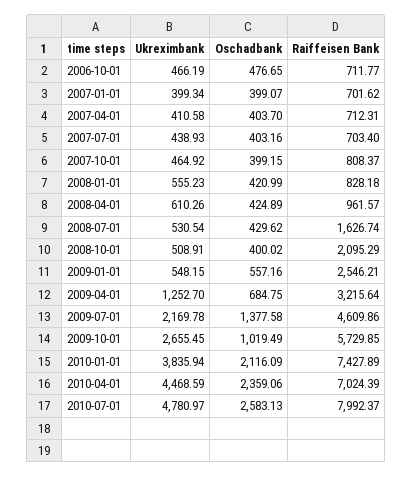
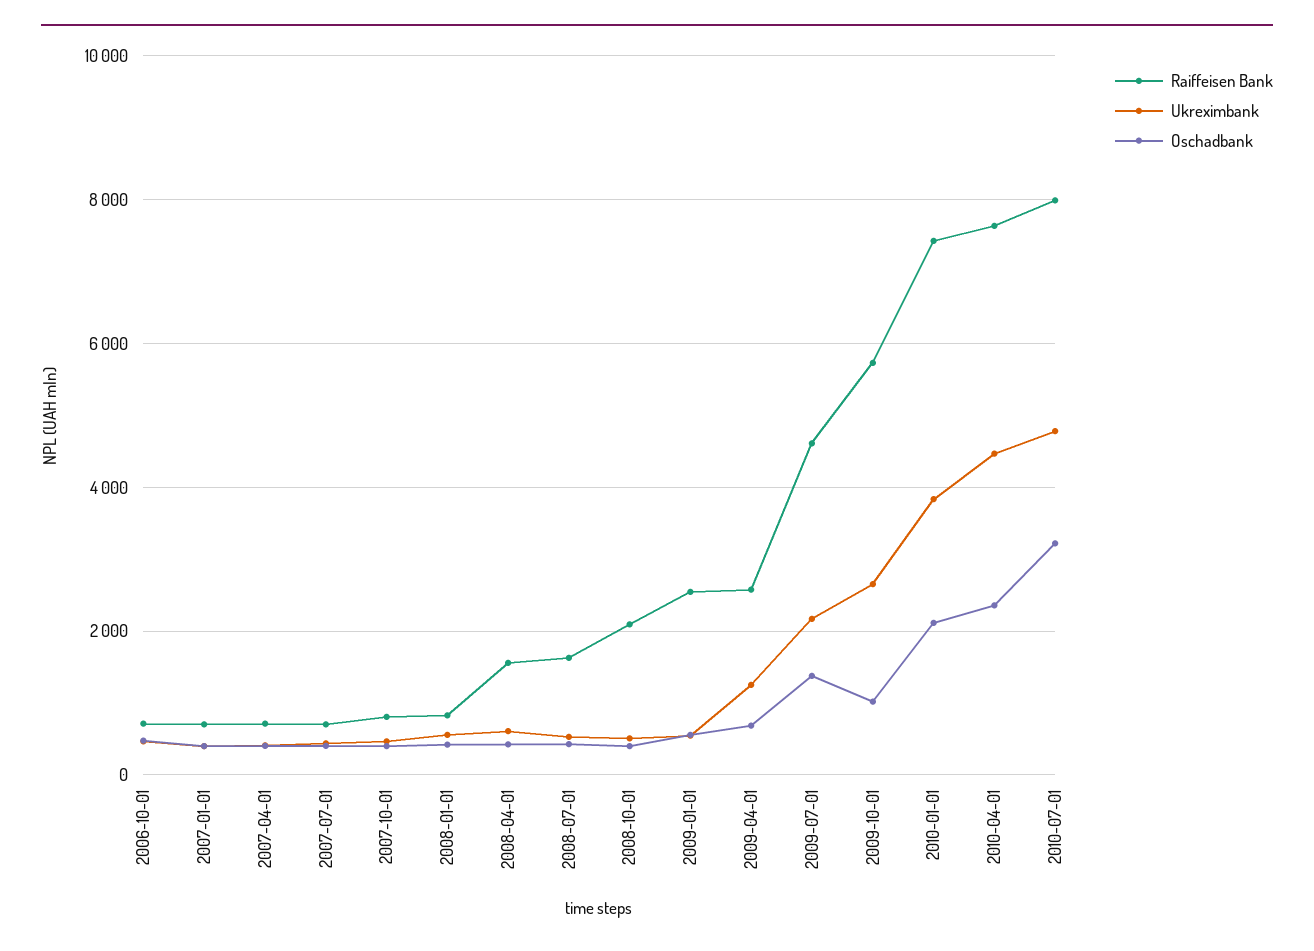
Raiffeisen Bank, 2008-04-01: 961.57 -> 1600
Raiffeisen Bank, 2009-04-01: 3215.64 -> 2600
Raiffeisen Bank, 2010-04-01: 7024.39 -> 7600
Oschadbank, 2010-07-01: 2583.13 -> 3200

